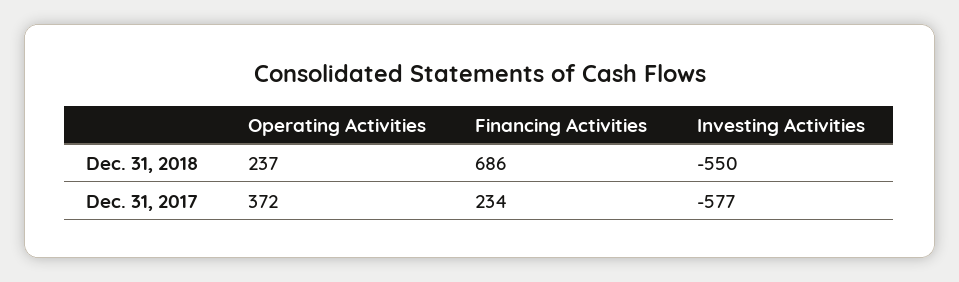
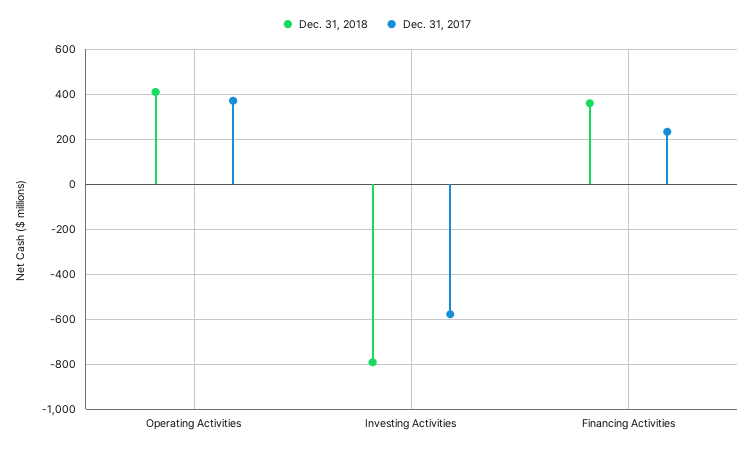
Dec. 31, 2018, Operating Activities: 237 -> 400
Dec. 31, 2018, Financing Activities: 686 -> 350
Dec. 31, 2018, Investing Activities: -550 -> -800

